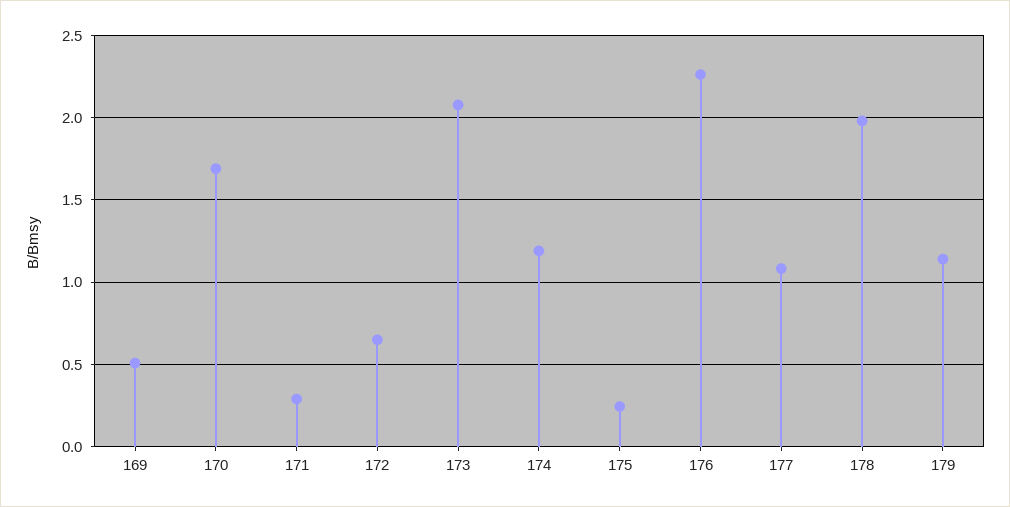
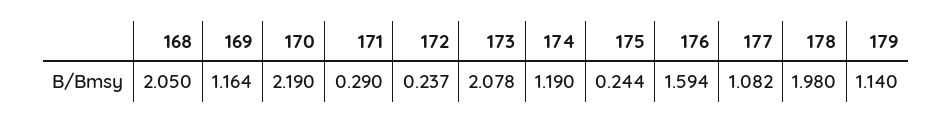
169: 0.5 -> 1.164
170: 1.7 -> 2.19
172: 0.65 -> 0.237
176: 2.25 -> 1.594
168: none -> 2.05

